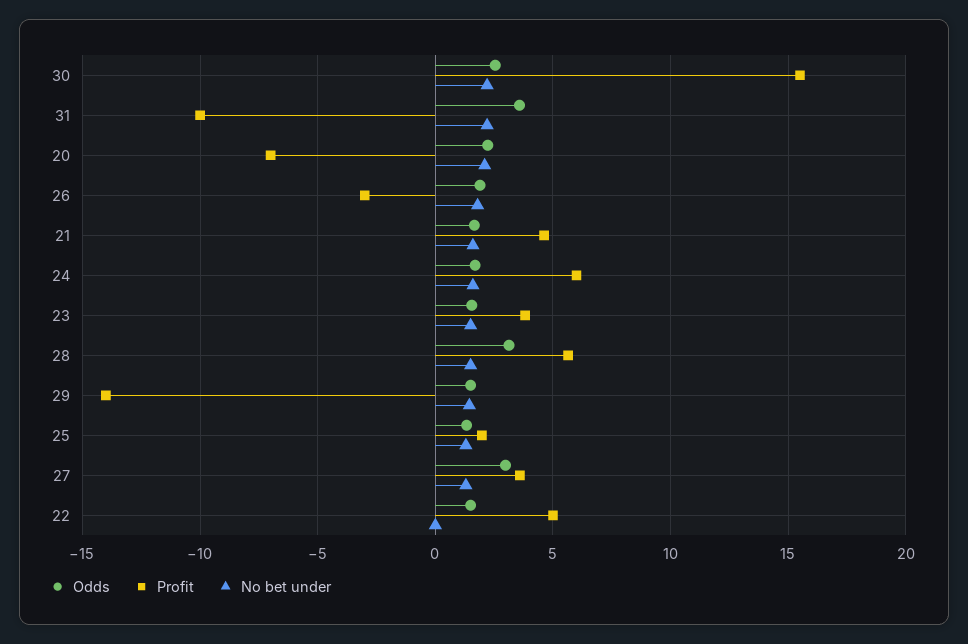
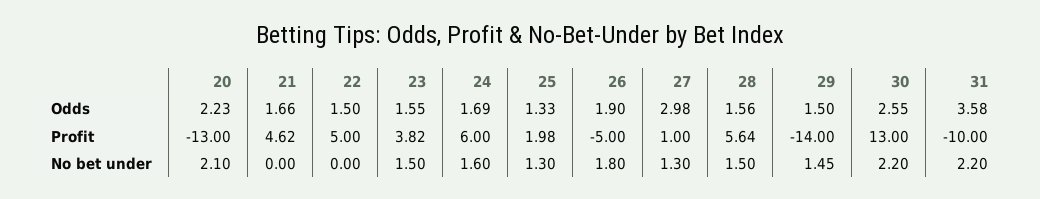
Profit, 30: 15.5 -> 13
Profit, 20: -7 -> -13
Profit, 26: -3 -> -5
No bet under, 21: 1.5 -> 0
Odds, 28: 3 -> 1.56
Profit, 27: 3.5 -> 1

